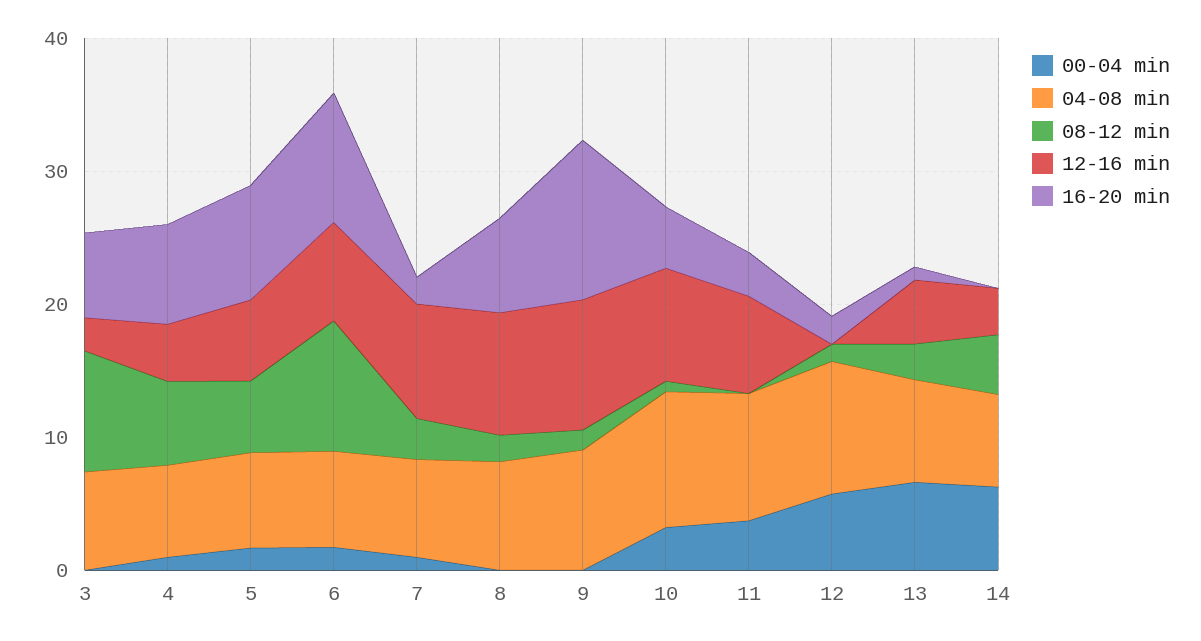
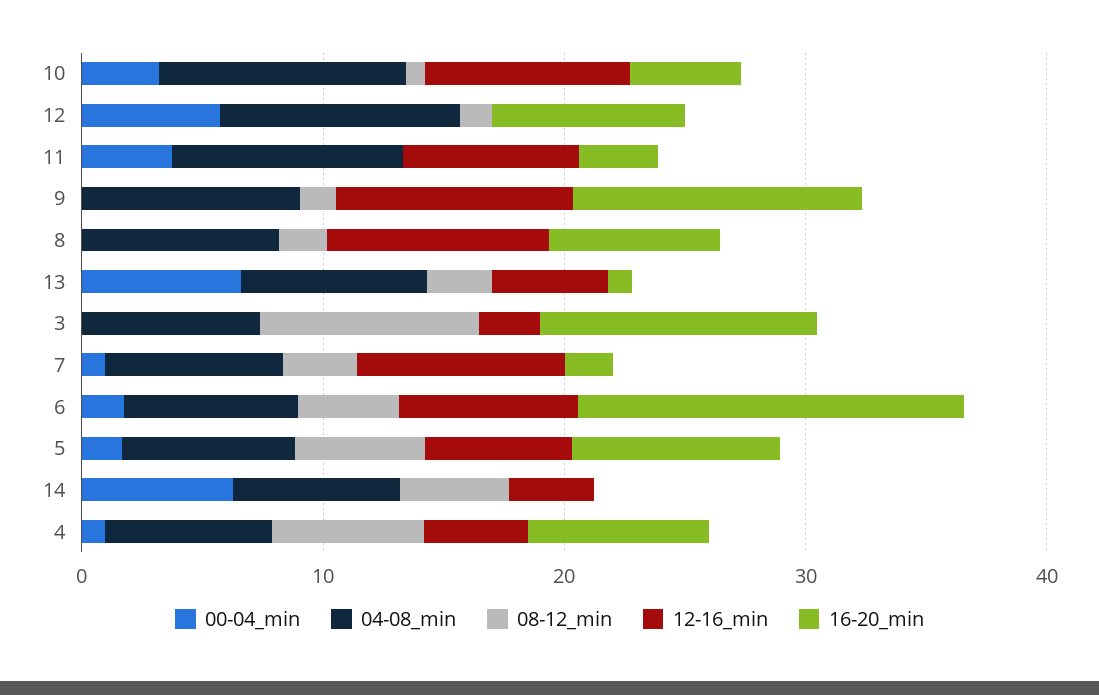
16-20 min, 3: 6 -> 12
08-12 min, 6: 10 -> 4
16-20 min, 6: 10 -> 16
16-20 min, 12: 2 -> 8

